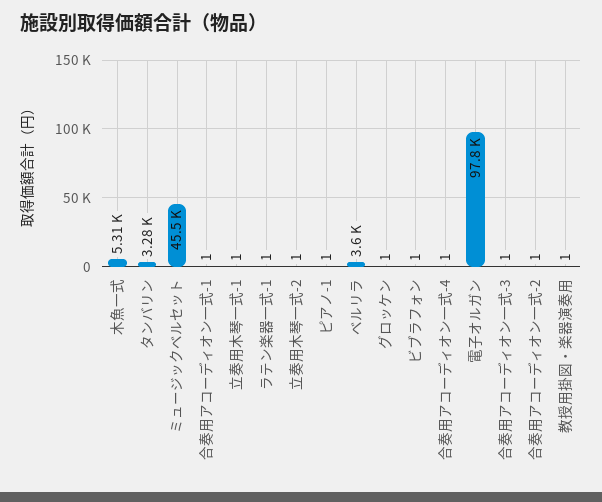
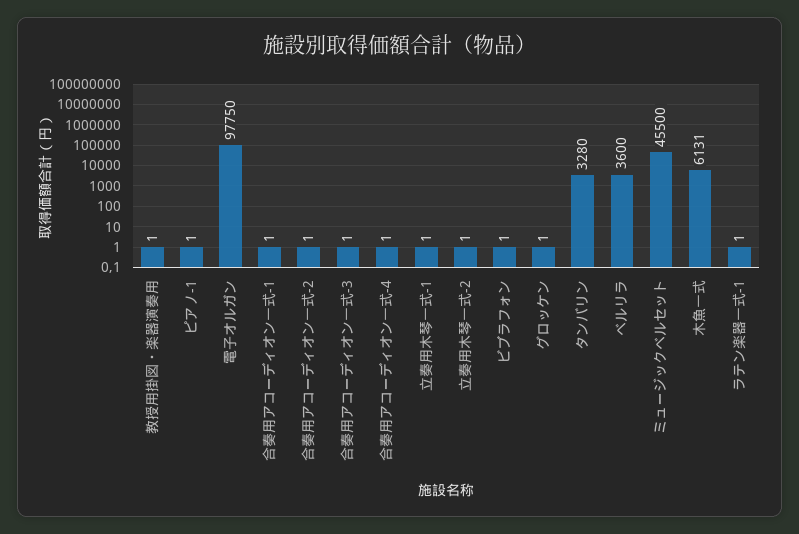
木魚一式: 5310 -> 6131

